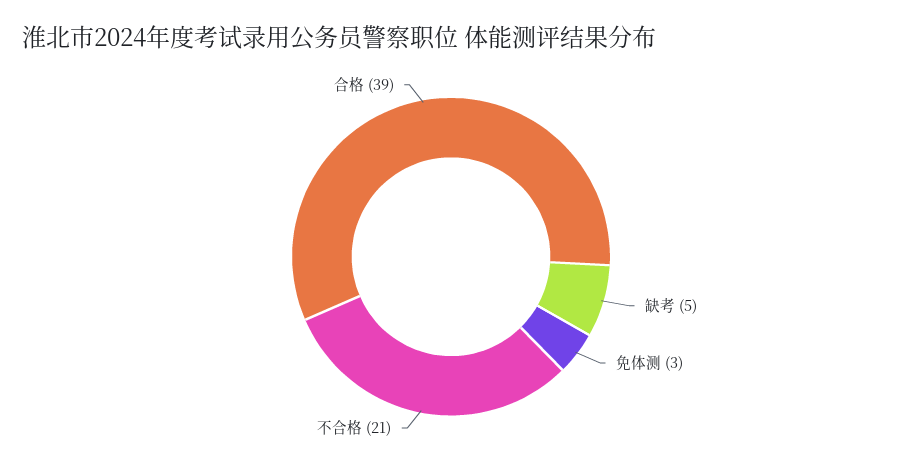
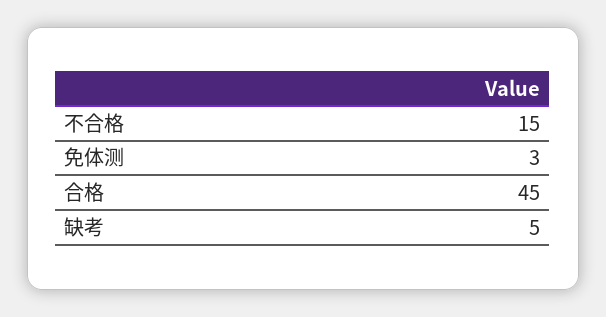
不合格: 21 -> 15
合格: 39 -> 45

